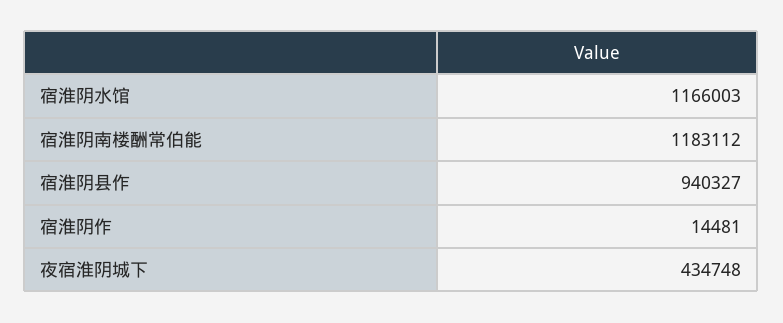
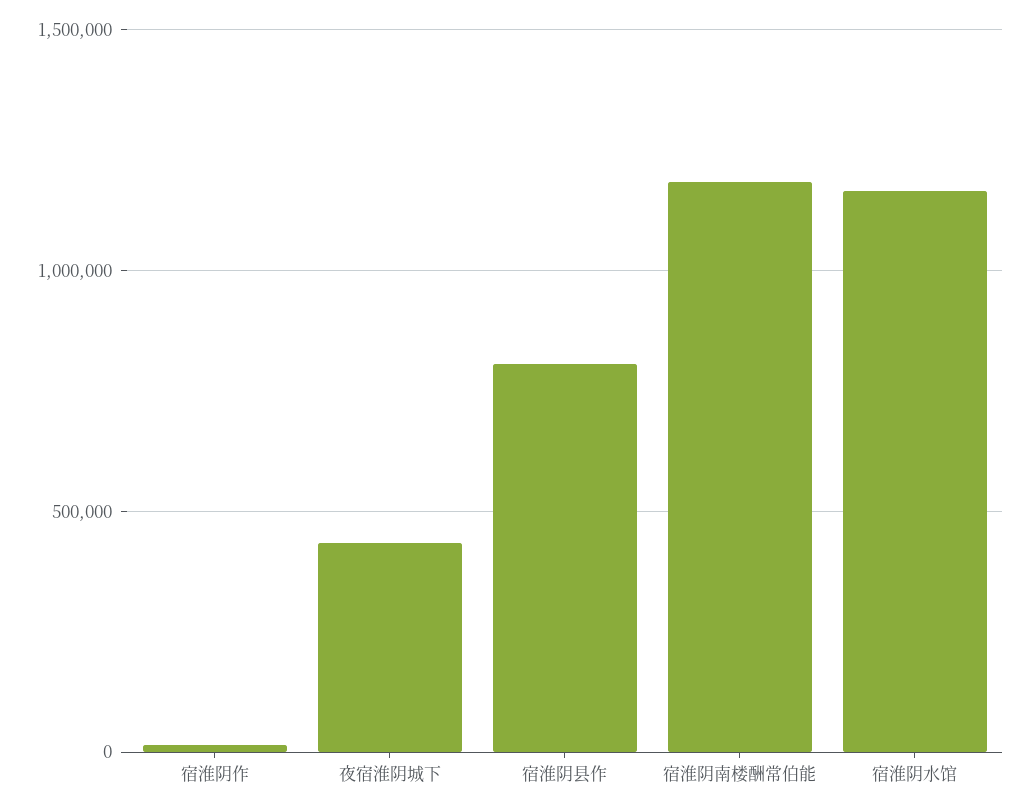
宿淮阴县作: 940327 -> 800000

